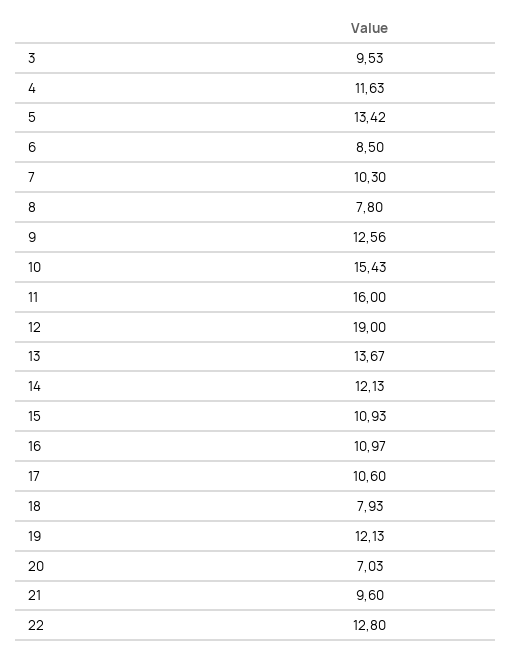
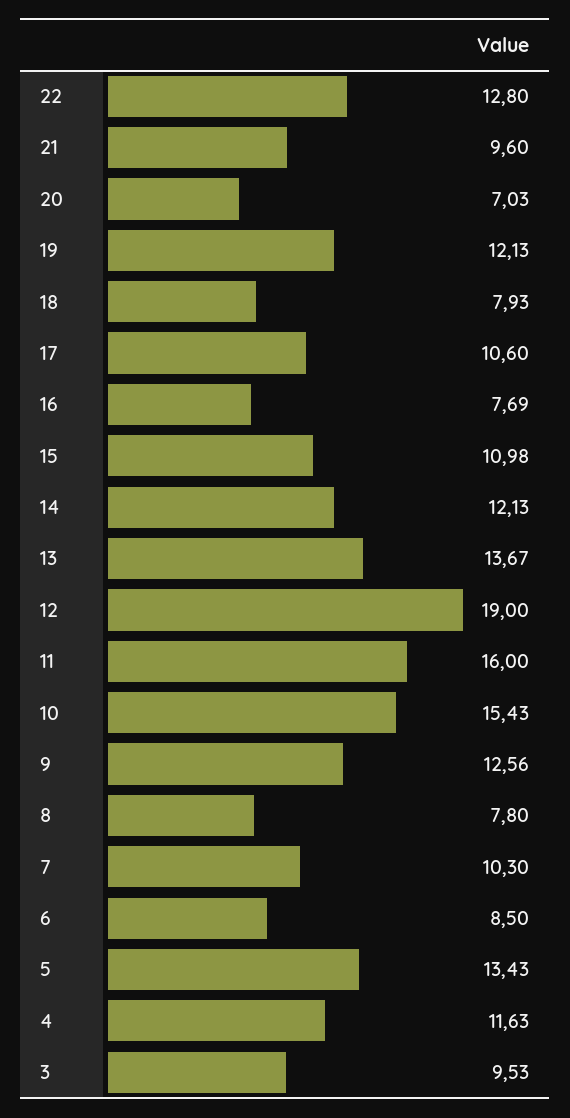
5: 13.42 -> 13.43
15: 10.93 -> 10.98
16: 10.97 -> 7.69

